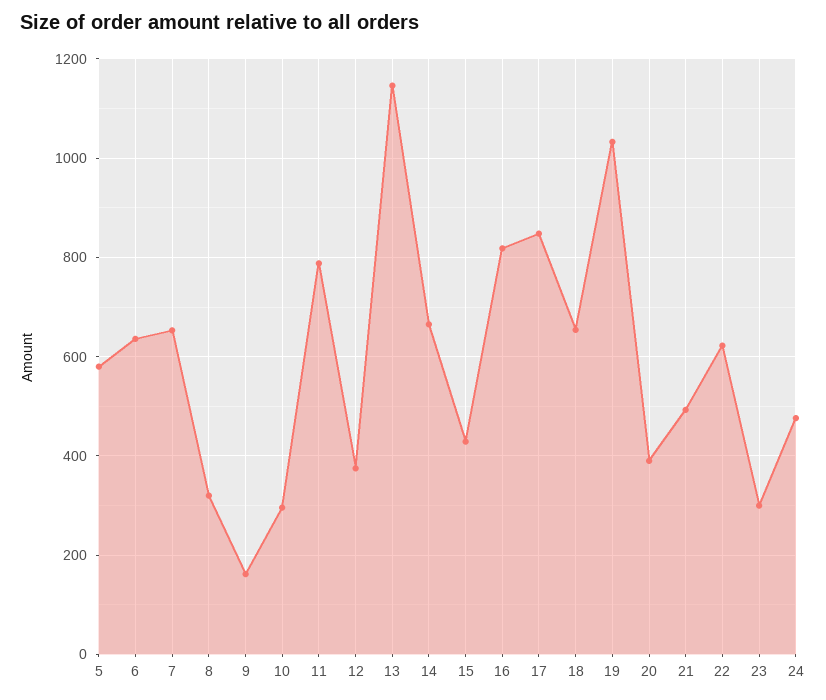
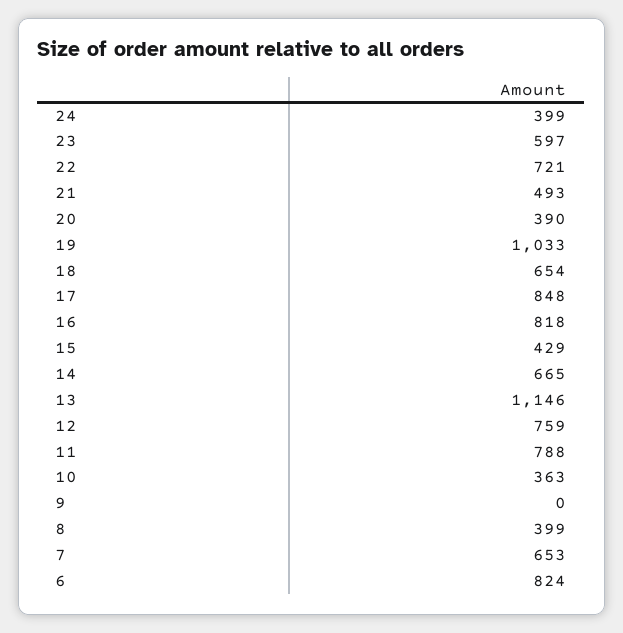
5: 580 -> none
6: 640 -> 824
8: 320 -> 399
9: 160 -> 0
10: 300 -> 363
12: 380 -> 759
22: 620 -> 721
23: 300 -> 597
24: 480 -> 399

